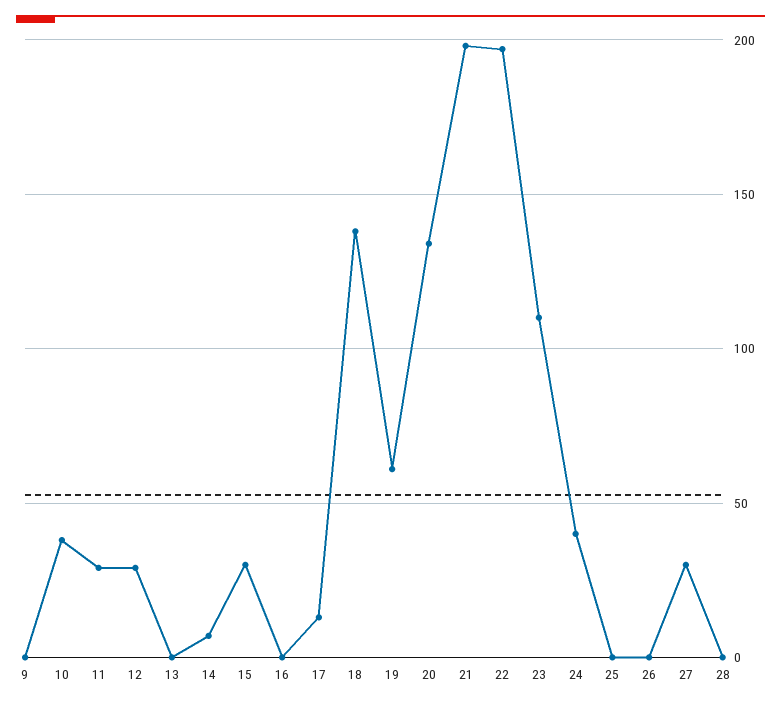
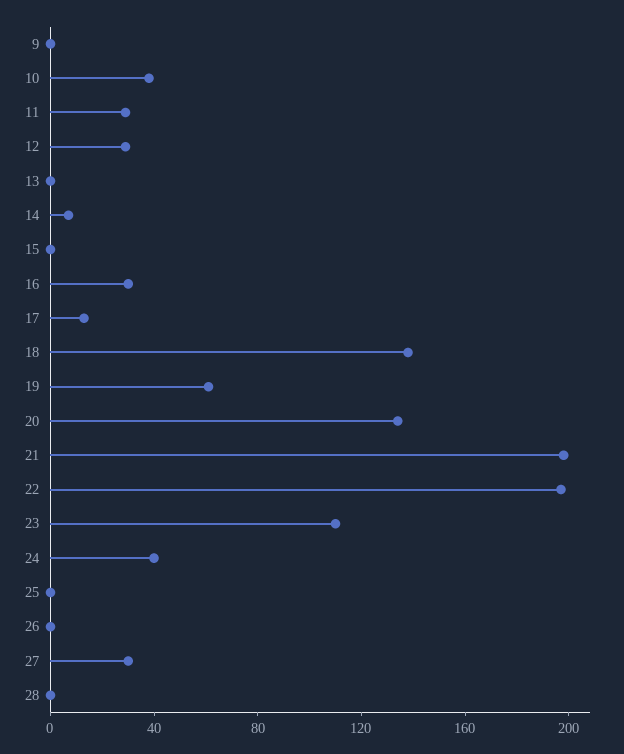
15: 30 -> 0
16: 0 -> 30

